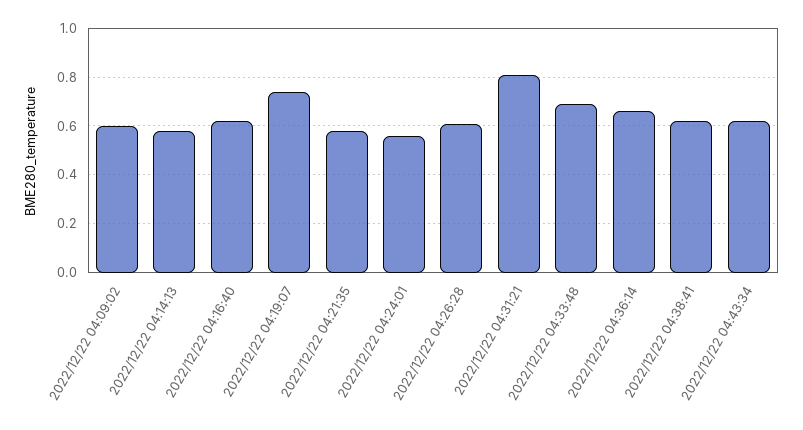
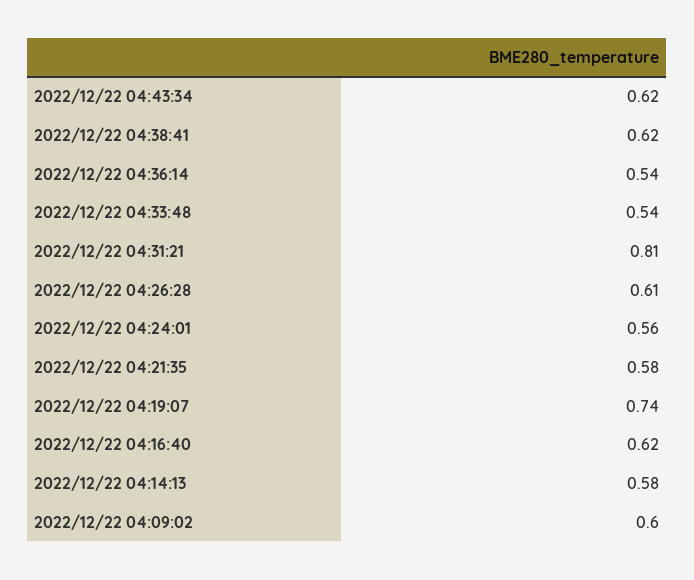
2022/12/22 04:33:48: 0.7 -> 0.54
2022/12/22 04:36:14: 0.65 -> 0.54

